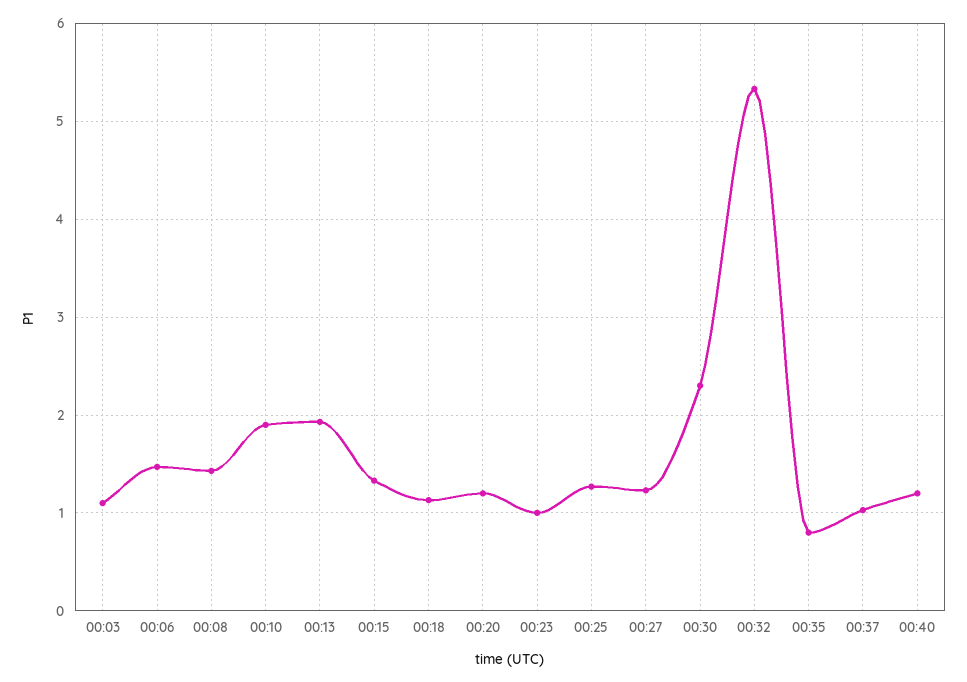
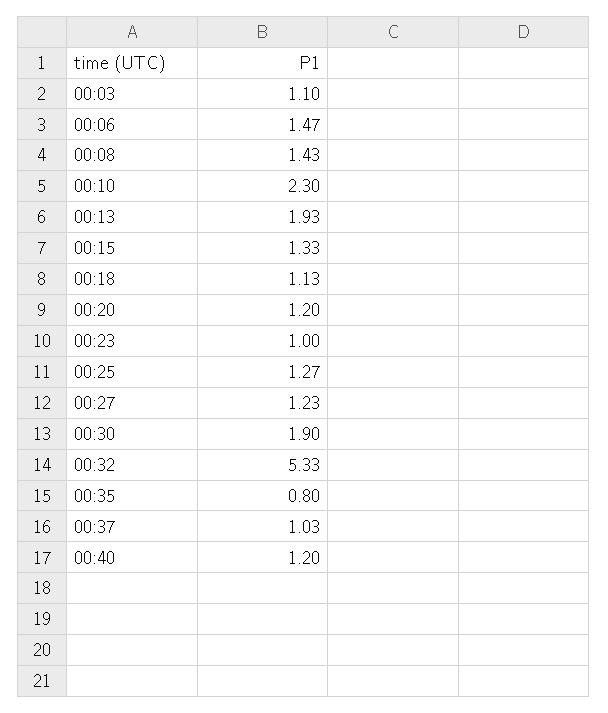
00:10: 1.9 -> 2.3
00:30: 2.3 -> 1.9

